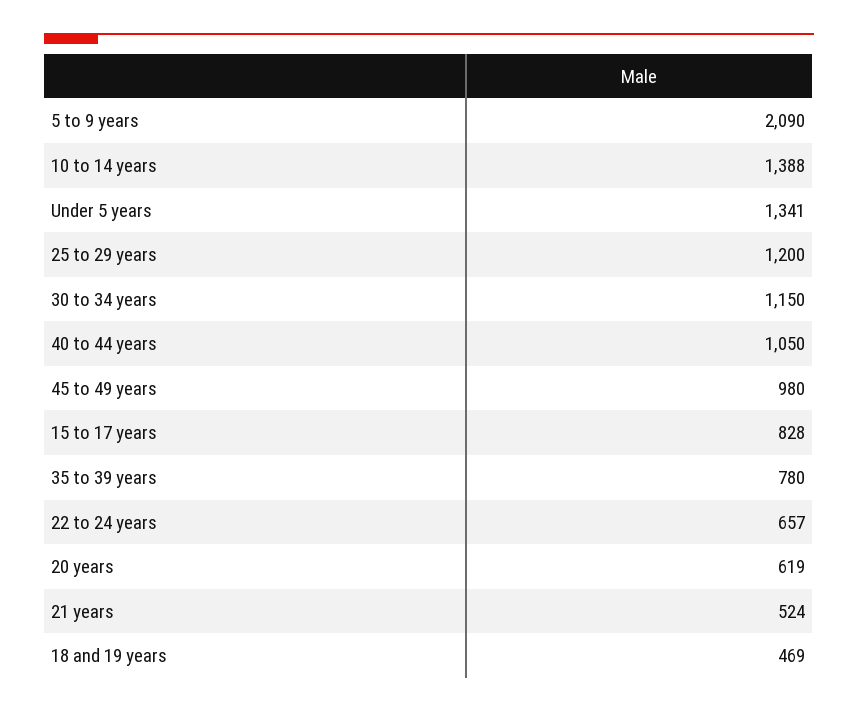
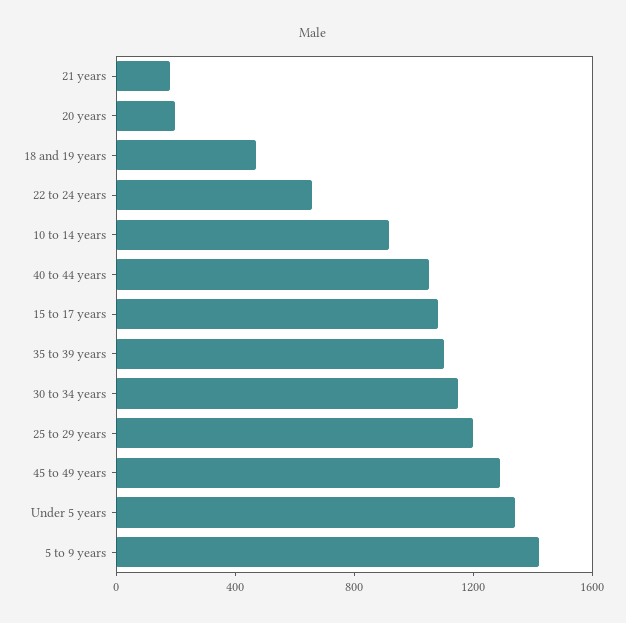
5 to 9 years: 2090 -> 1400
10 to 14 years: 1388 -> 900
45 to 49 years: 980 -> 1300
15 to 17 years: 828 -> 1100
35 to 39 years: 780 -> 1100
20 years: 619 -> 200
21 years: 524 -> 200

